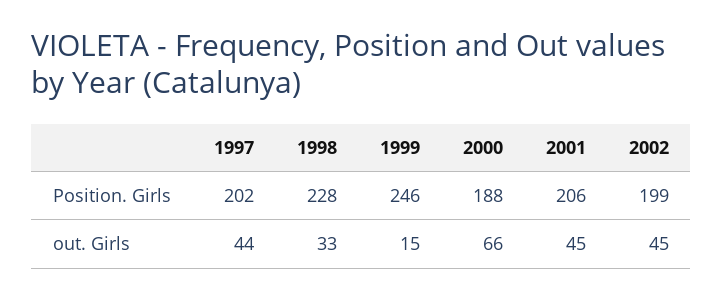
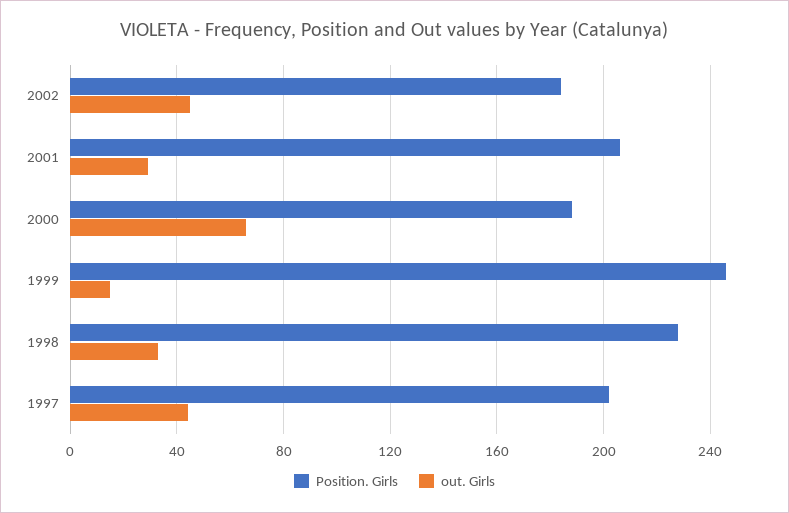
Position. Girls, 2002: 199 -> 185
out. Girls, 2001: 45 -> 30

